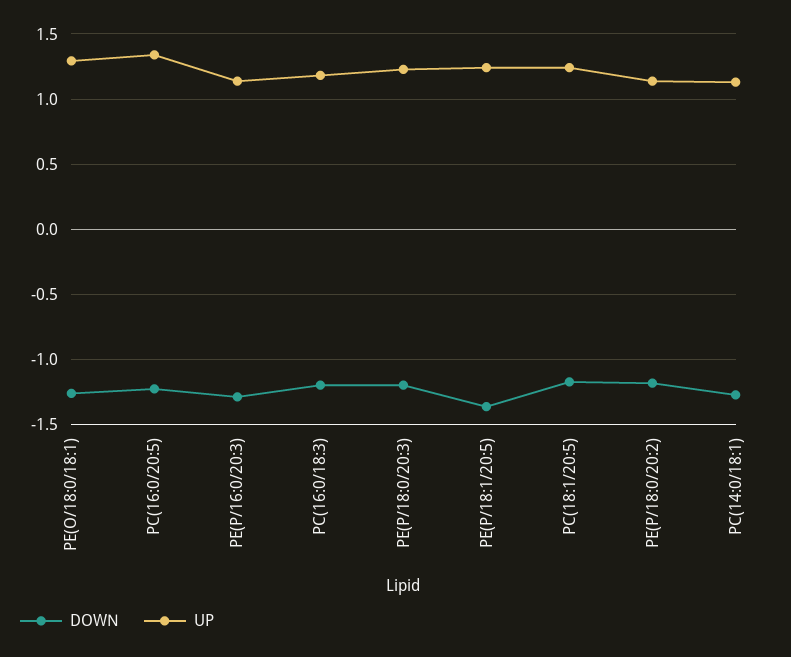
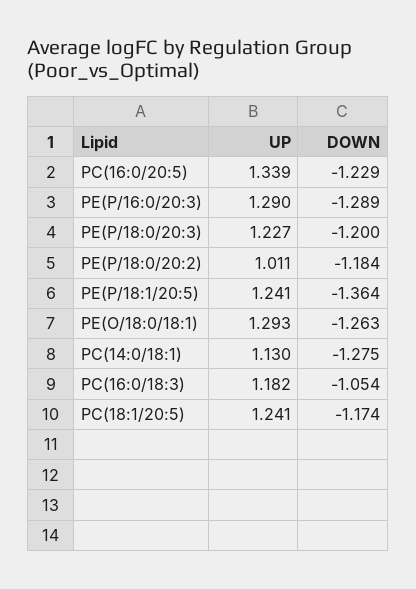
UP, PE(P/16:0/20:3): 1.15 -> 1.29
DOWN, PC(16:0/18:3): -1.2 -> -1.054
UP, PE(P/18:0/20:2): 1.15 -> 1.011

